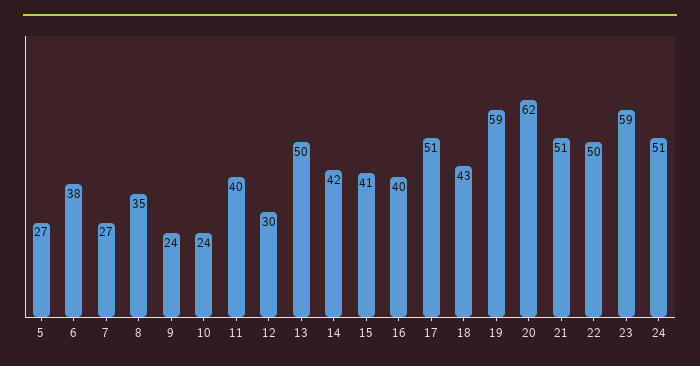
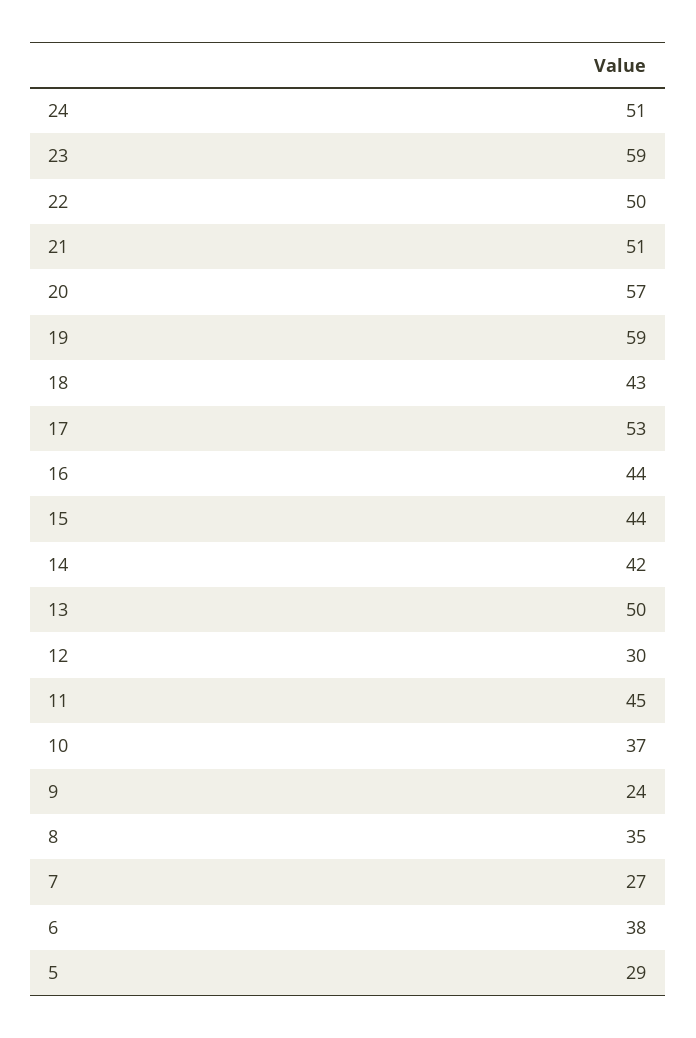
5: 27 -> 29
10: 24 -> 37
11: 40 -> 45
15: 41 -> 44
16: 40 -> 44
17: 51 -> 53
20: 62 -> 57

